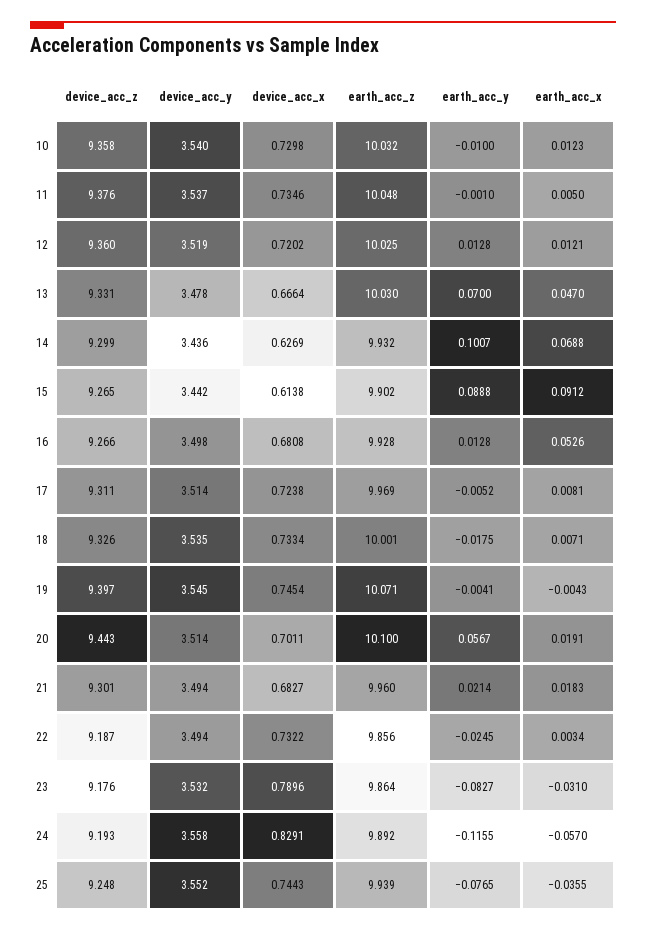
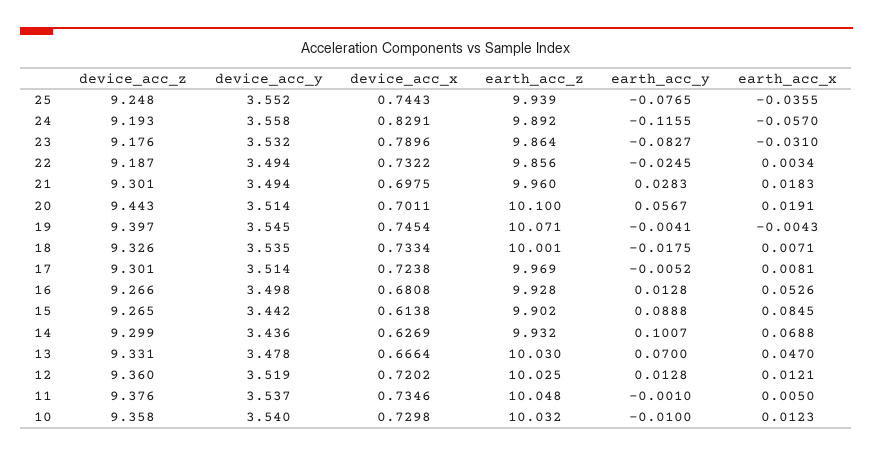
earth_acc_x, 15: 0.0912 -> 0.0845
device_acc_z, 17: 9.311 -> 9.301
device_acc_x, 21: 0.6827 -> 0.6975
earth_acc_y, 21: 0.0214 -> 0.0283

